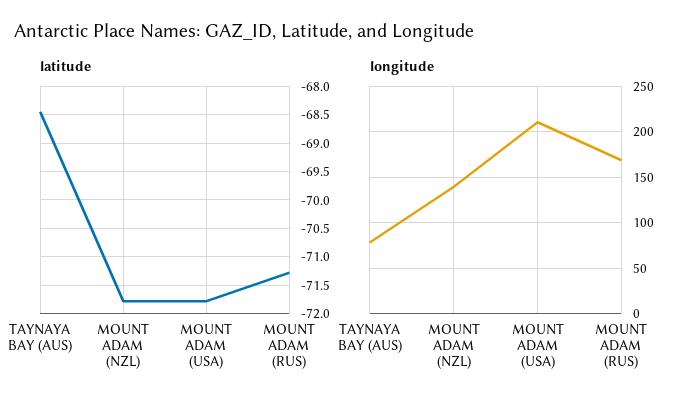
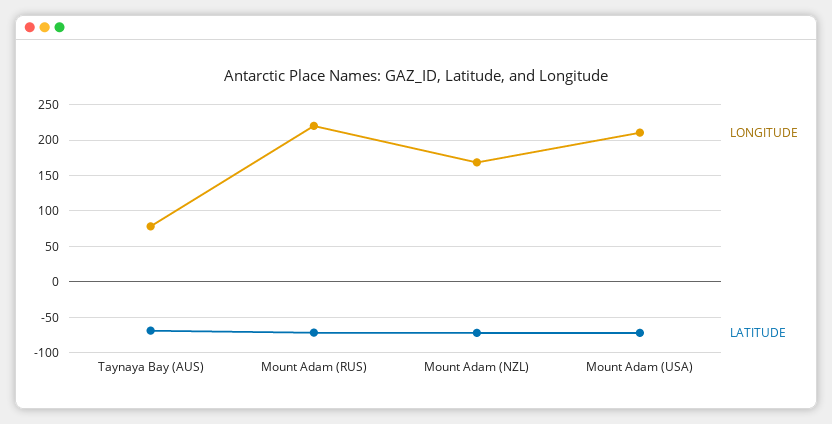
longitude, MOUNT ADAM (NZL): 140 -> 170
longitude, MOUNT ADAM (RUS): 170 -> 220

